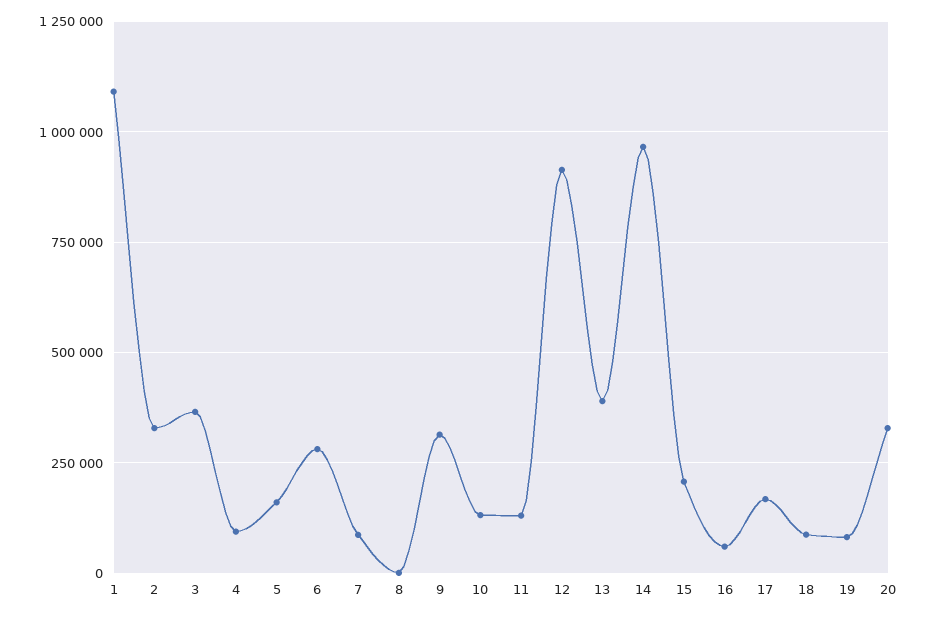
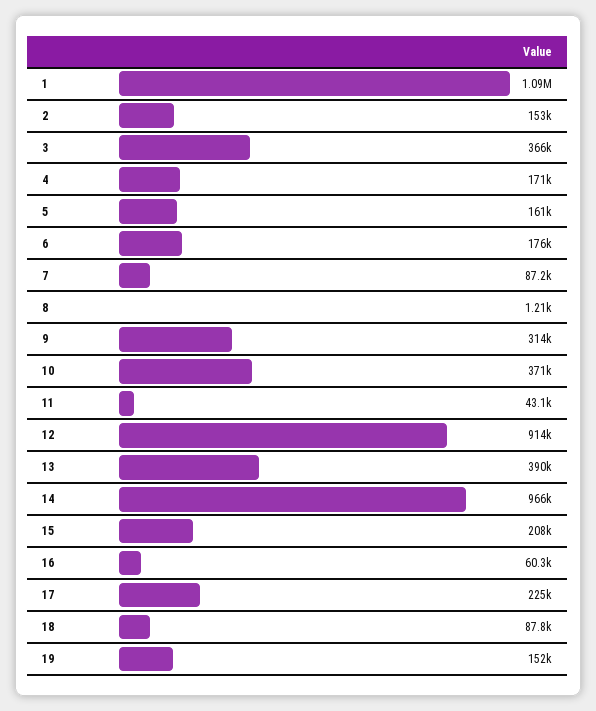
2: 325000 -> 153000
4: 100000 -> 171000
6: 275000 -> 176000
10: 125000 -> 371000
11: 125000 -> 43100
17: 175000 -> 225000
19: 75000 -> 152000
20: 325000 -> none

